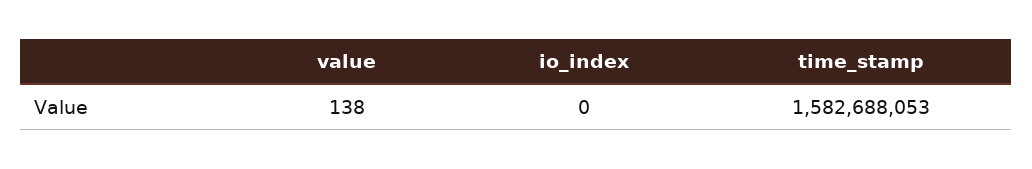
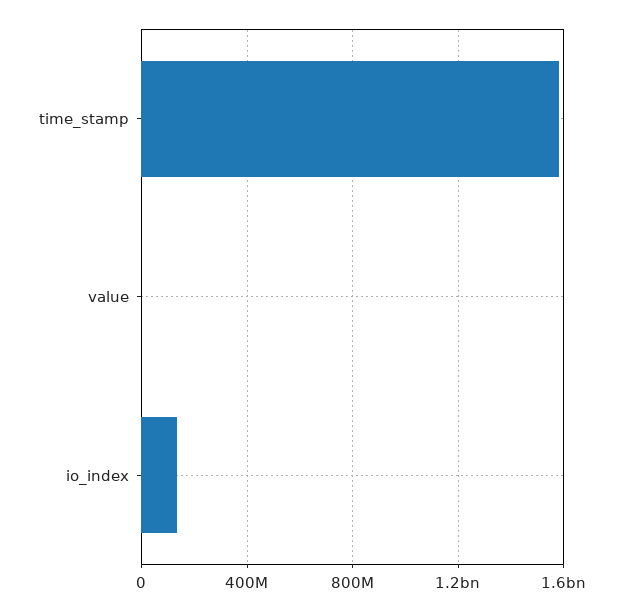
io_index: 0 -> 150000000

